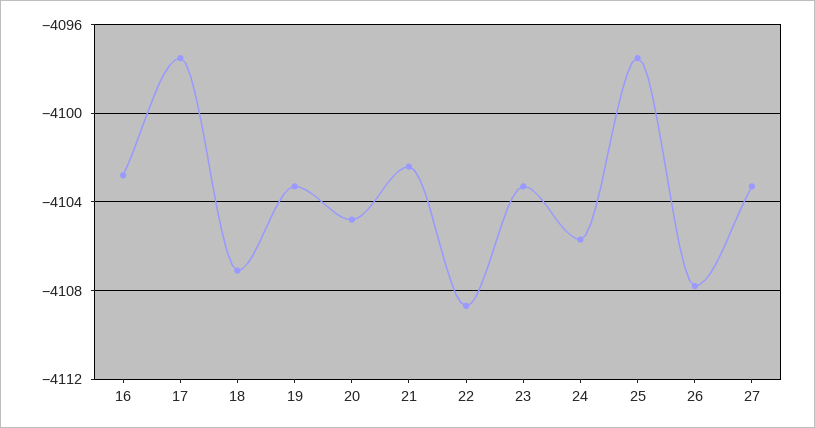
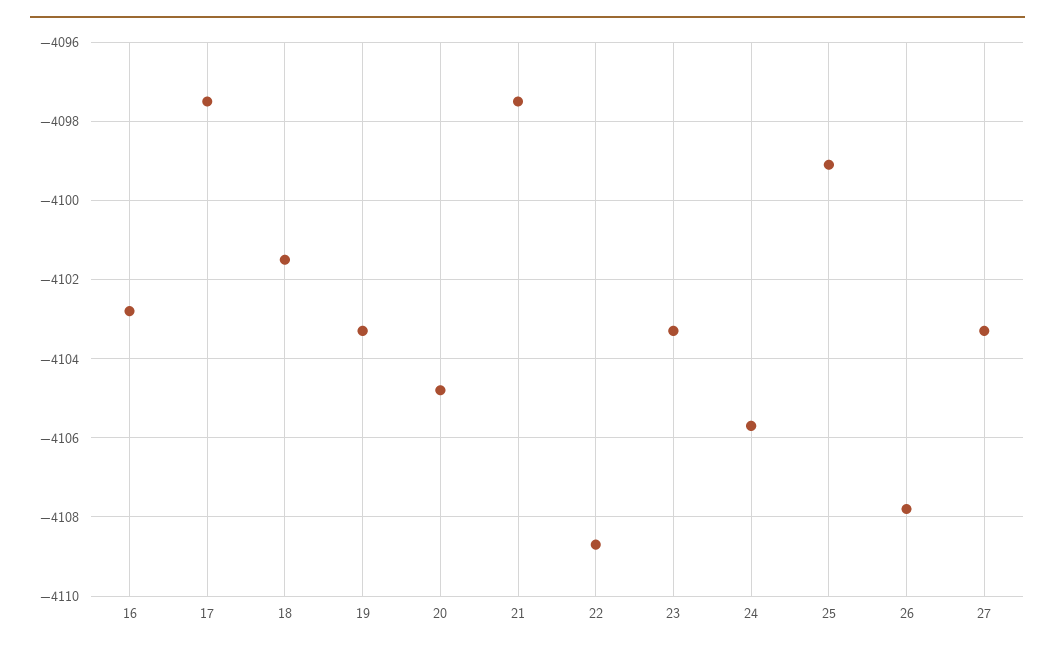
18: -4107 -> -4101.5
21: -4102.5 -> -4097.5
25: -4097.5 -> -4099

